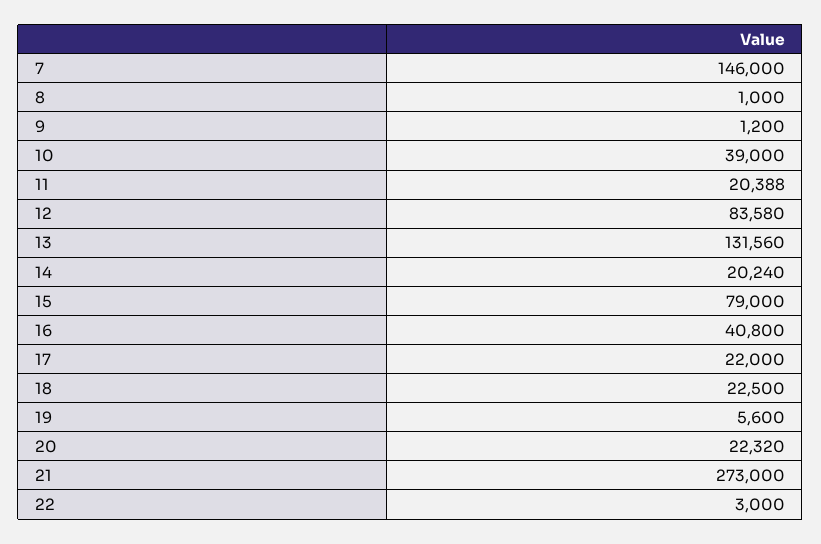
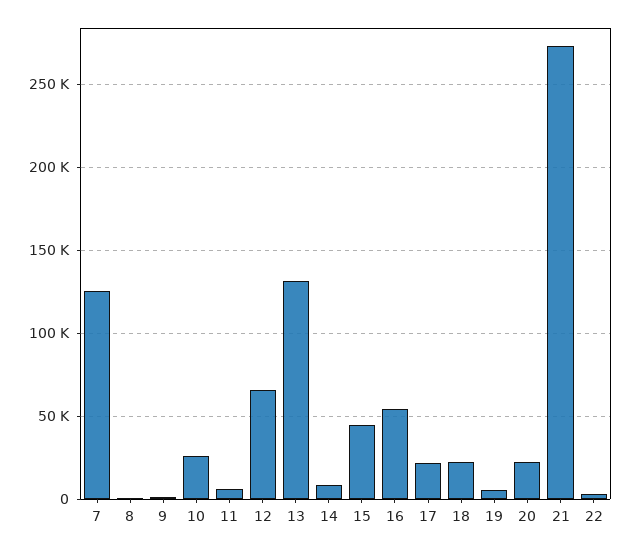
7: 146000 -> 125000
10: 39000 -> 25000
11: 20388 -> 5000
12: 83580 -> 65000
14: 20240 -> 10000
15: 79000 -> 45000
16: 40800 -> 55000

